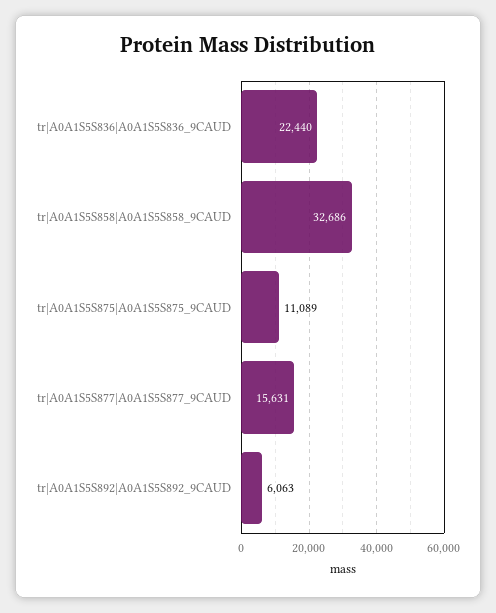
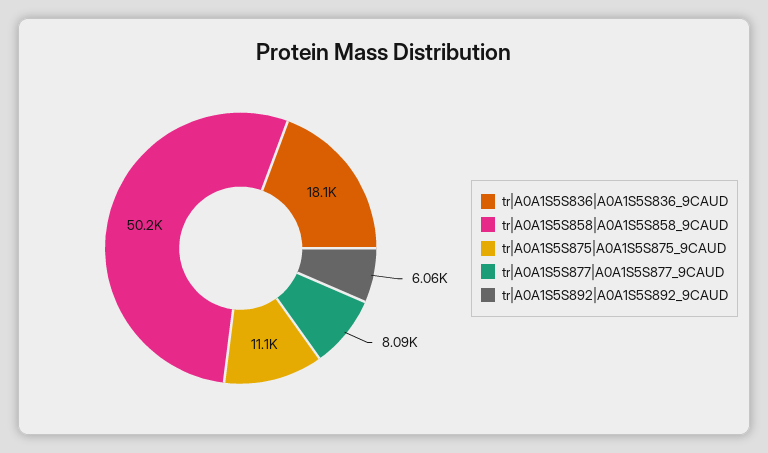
tr|A0A1S5S836|A0A1S5S836_9CAUD: 22440 -> 18100
tr|A0A1S5S858|A0A1S5S858_9CAUD: 32686 -> 50200
tr|A0A1S5S877|A0A1S5S877_9CAUD: 15631 -> 8090

